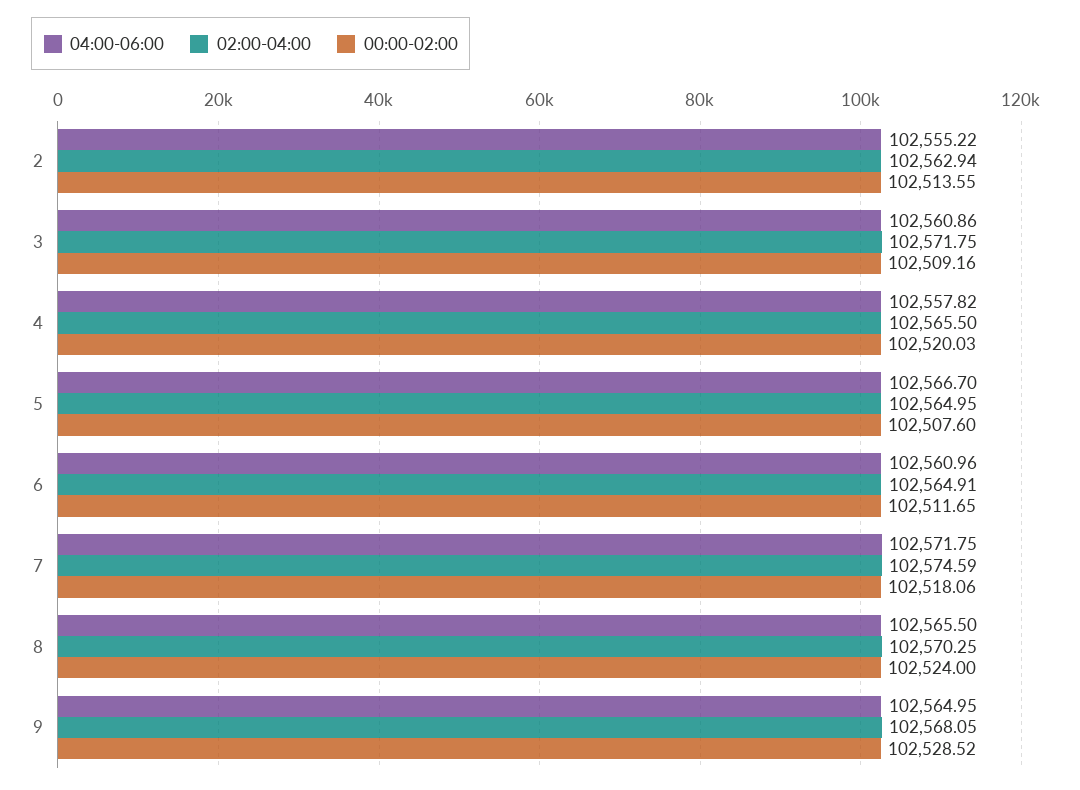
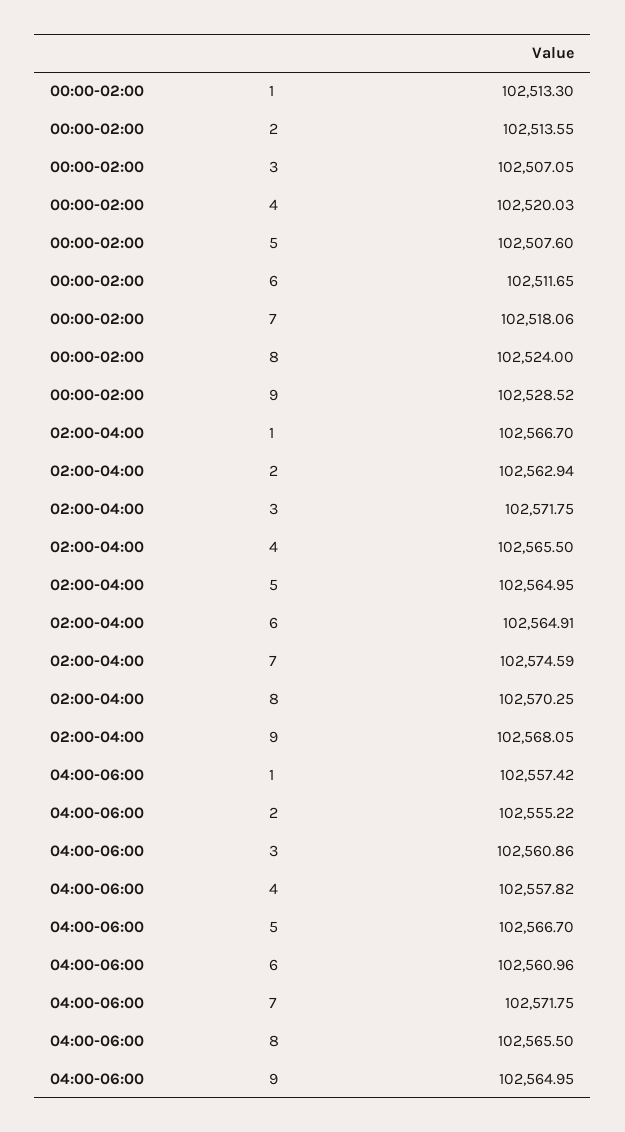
00:00-02:00, 3: 102509.16 -> 102507.05
00:00-02:00, 1: none -> 102513.3
02:00-04:00, 1: none -> 102566.7
04:00-06:00, 1: none -> 102557.42

